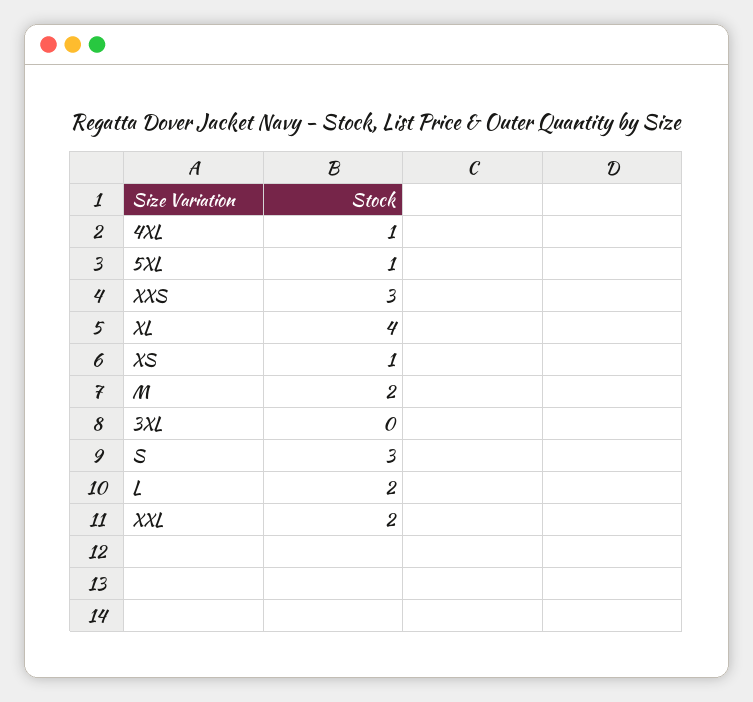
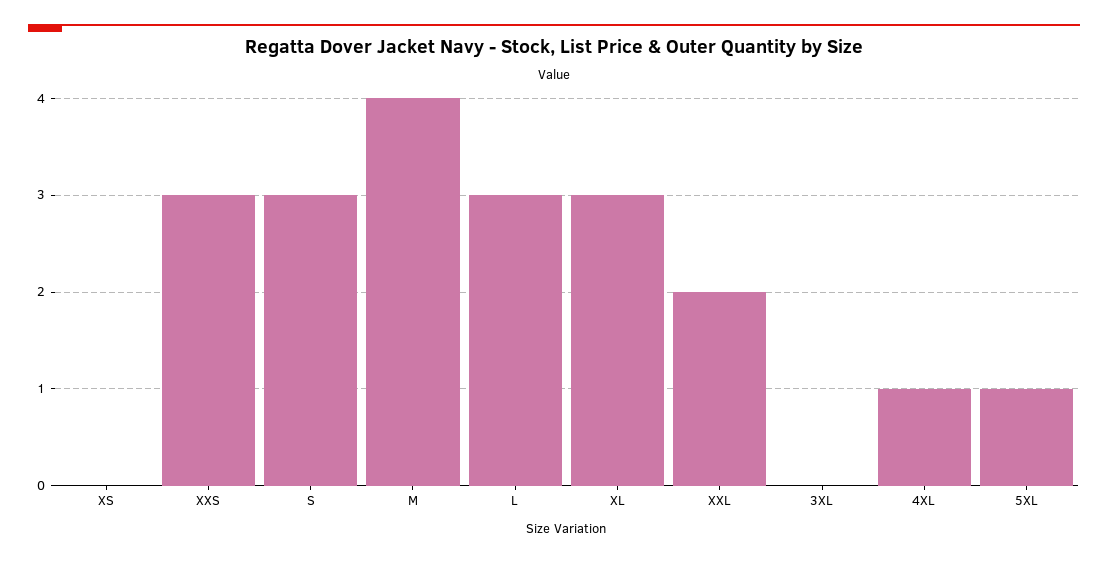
XL: 4 -> 3
XS: 1 -> 0
M: 2 -> 4
L: 2 -> 3

